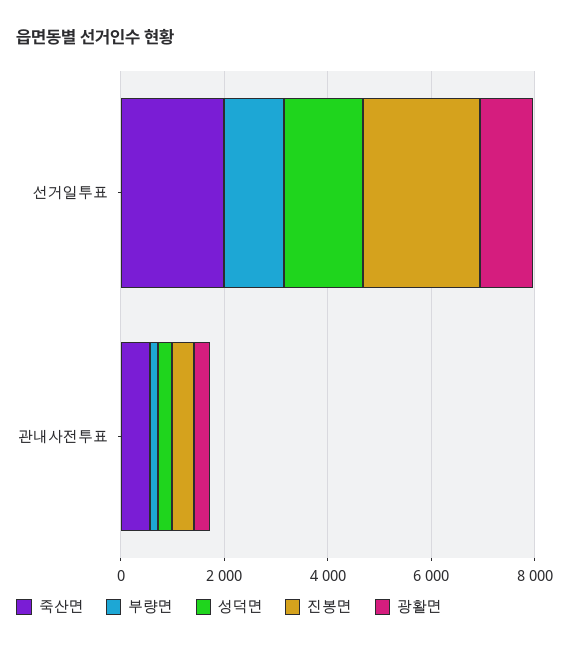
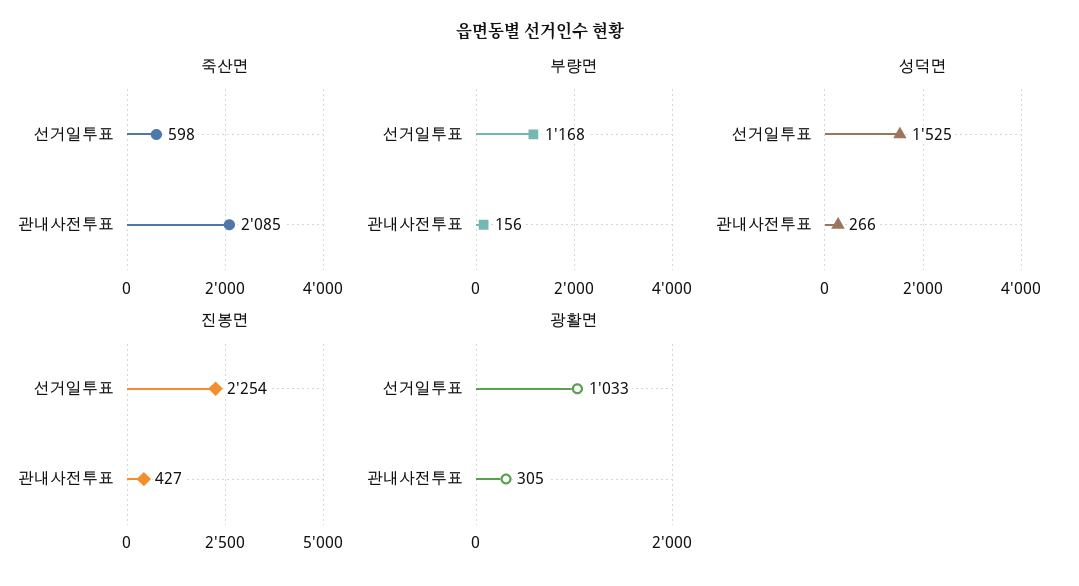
죽산면, 선거일투표: 2000 -> 598
죽산면, 관내사전투표: 500 -> 2085

